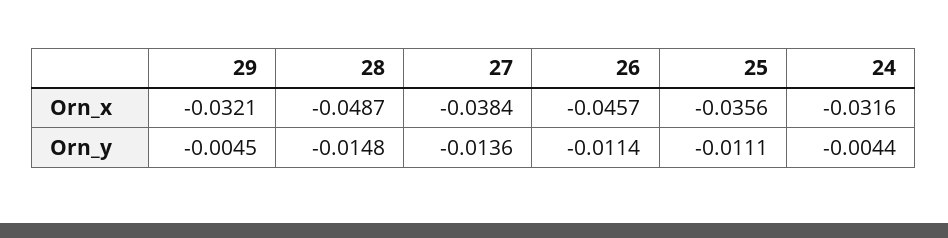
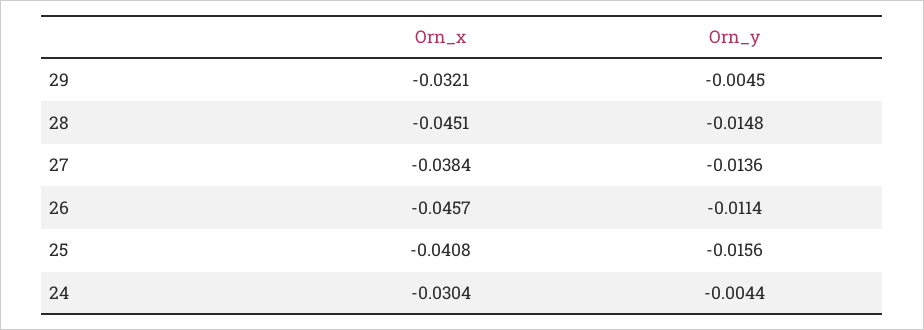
28, Orn_x: -0.0487 -> -0.0451
25, Orn_x: -0.0356 -> -0.0408
24, Orn_x: -0.0316 -> -0.0304
25, Orn_y: -0.0111 -> -0.0156

